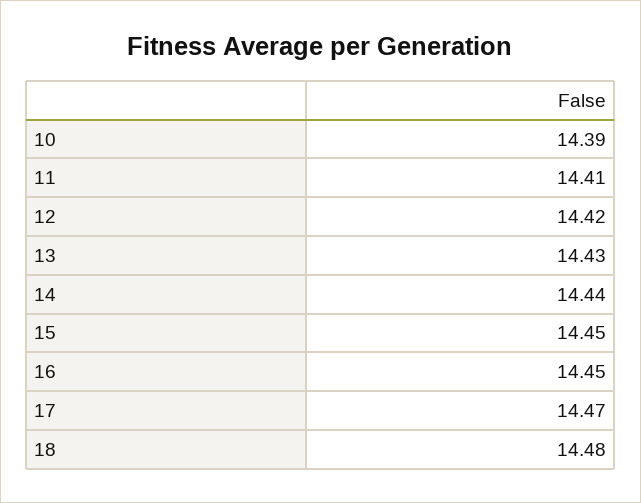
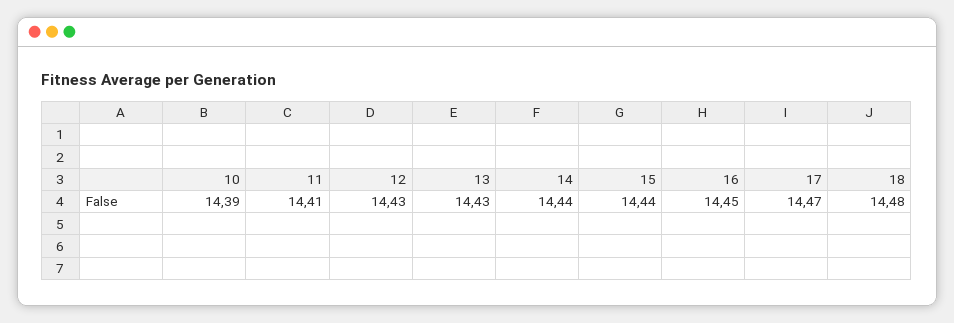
12: 14.42 -> 14.43
15: 14.45 -> 14.44

